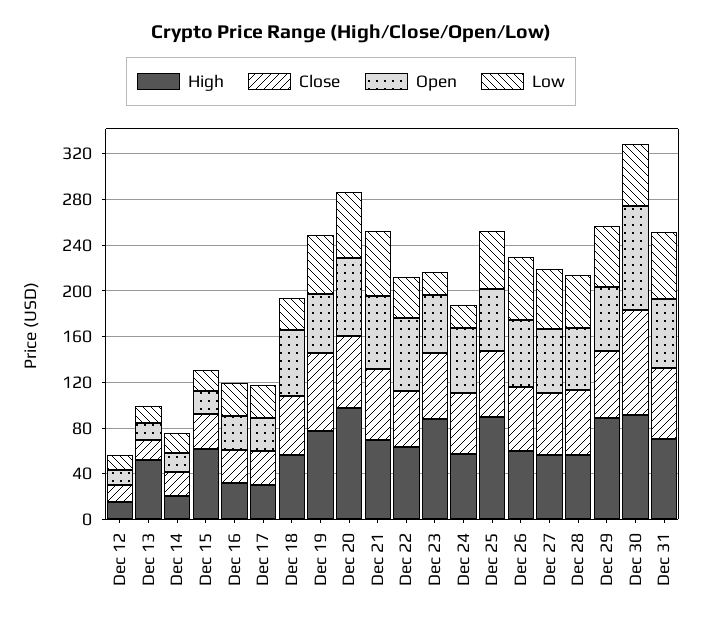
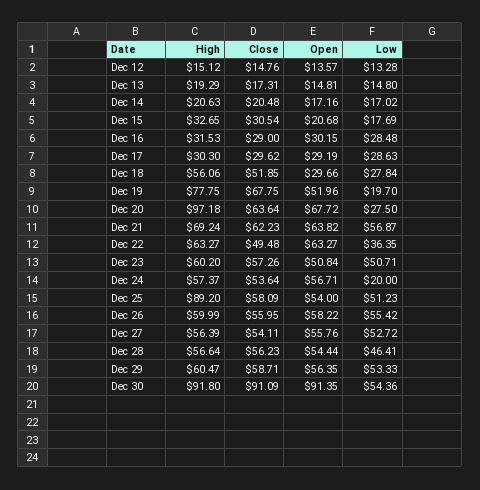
High, Dec 13: 50 -> 19.29
High, Dec 15: 60 -> 32.65
Open, Dec 18: 60 -> 29.66
Low, Dec 19: 50 -> 19.7
Low, Dec 20: 60 -> 27.5
High, Dec 23: 90 -> 60.2
Low, Dec 23: 20 -> 50.71
High, Dec 29: 90 -> 60.47
High, Dec 31: 70 -> none
Close, Dec 31: 60 -> none
Open, Dec 31: 60 -> none
Low, Dec 31: 60 -> none

